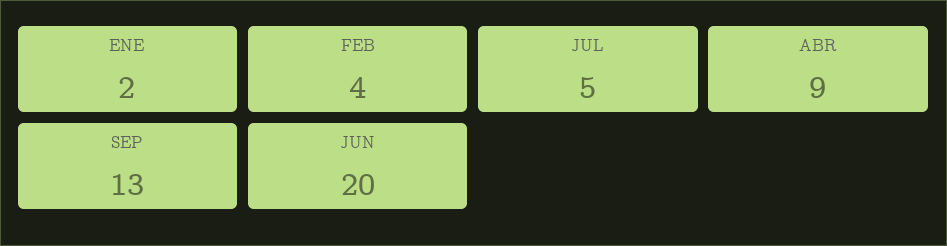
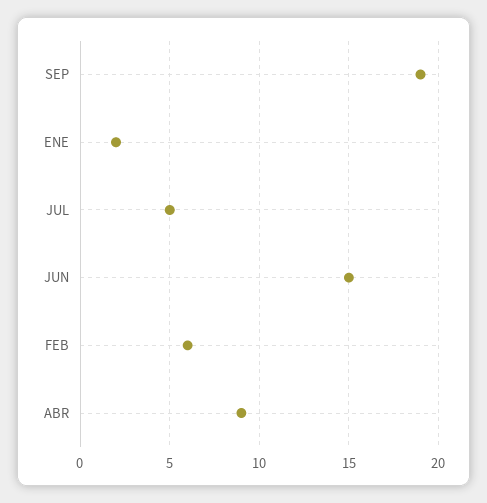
FEB: 4 -> 6
SEP: 13 -> 19
JUN: 20 -> 15

